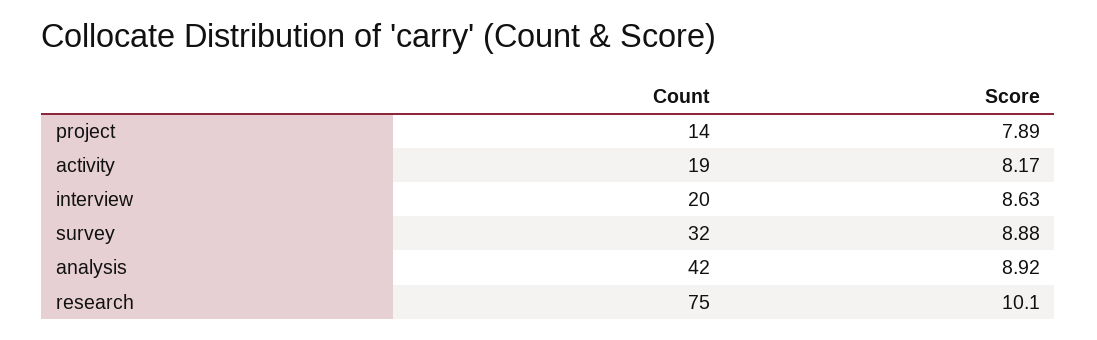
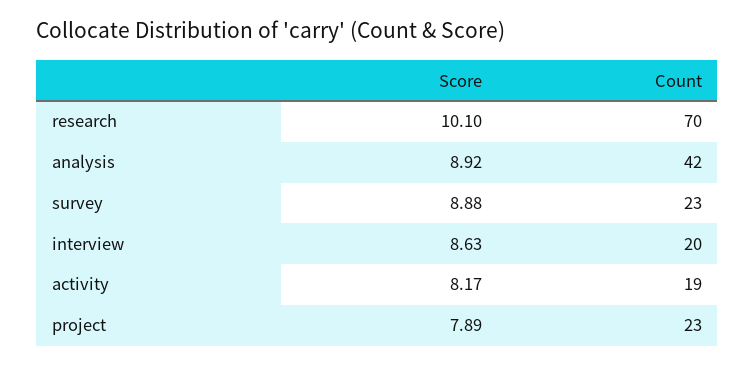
Count, project: 14 -> 23
Count, survey: 32 -> 23
Count, research: 75 -> 70

